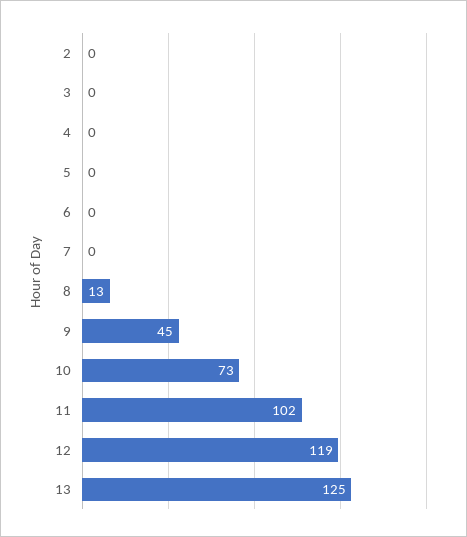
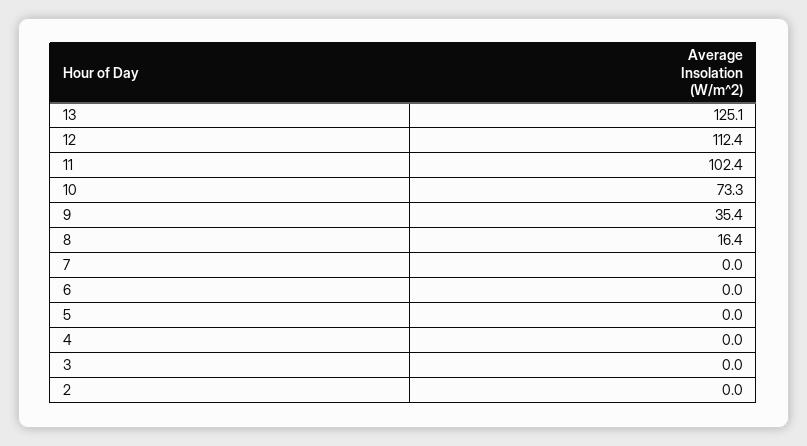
8: 13 -> 16.4
9: 45 -> 35.4
12: 119 -> 112.4

